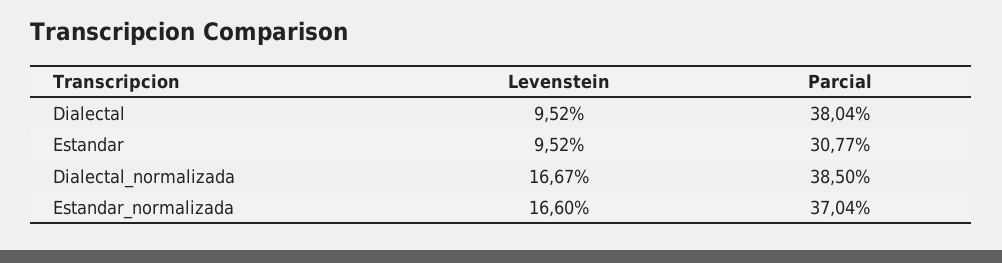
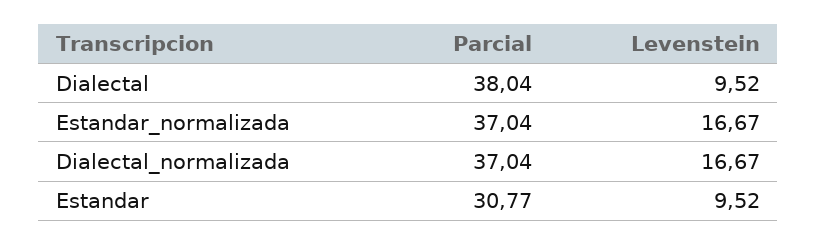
Parcial, Dialectal_normalizada: 38.5 -> 37.04
Levenstein, Estandar_normalizada: 16.6 -> 16.67

